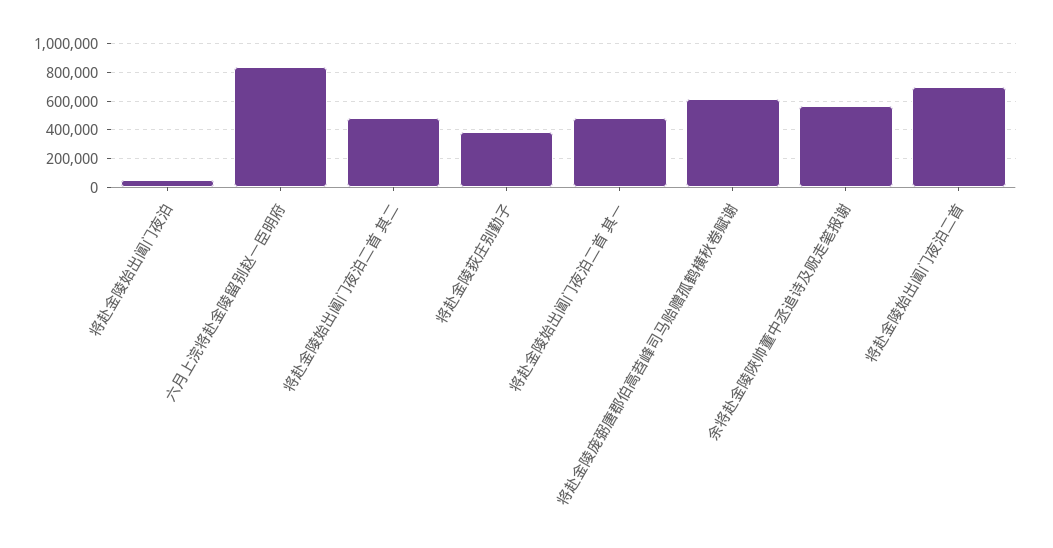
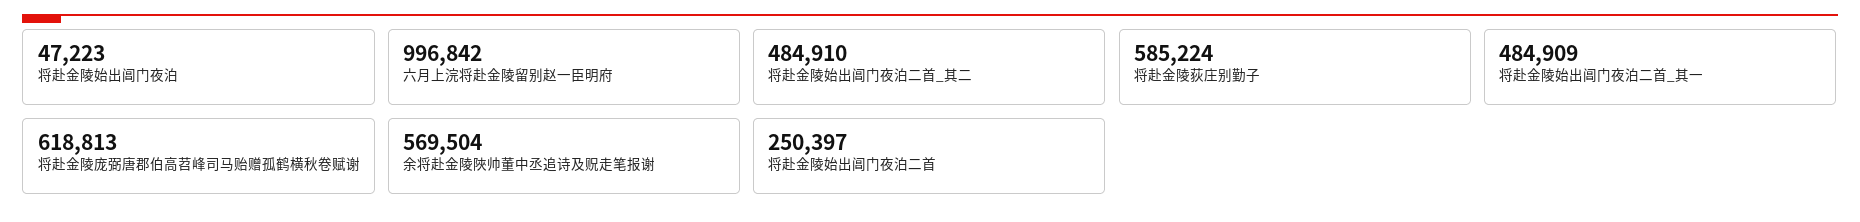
六月上浣将赴金陵留别赵一臣明府: 850000 -> 996842
将赴金陵荻庄别勤子: 400000 -> 585224
将赴金陵始出阊门夜泊二首: 700000 -> 250397

